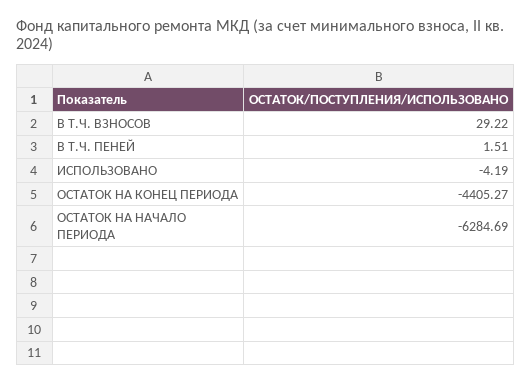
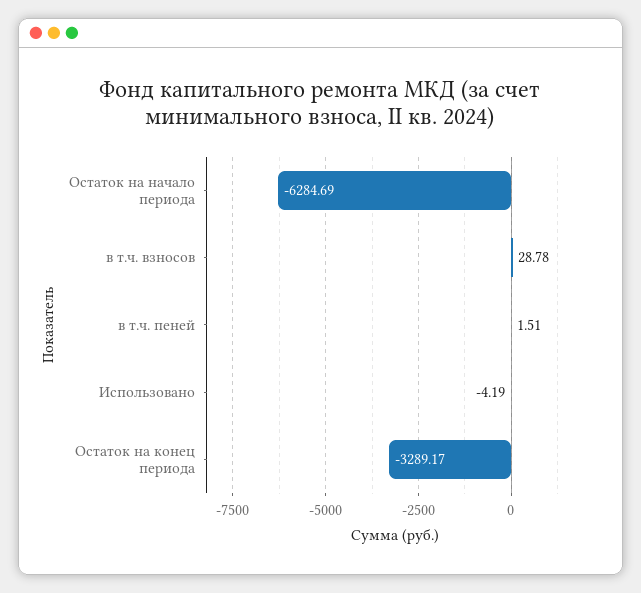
В Т.Ч. ВЗНОСОВ: 29.22 -> 28.78
ОСТАТОК НА КОНЕЦ ПЕРИОДА: -4405.27 -> -3289.17

